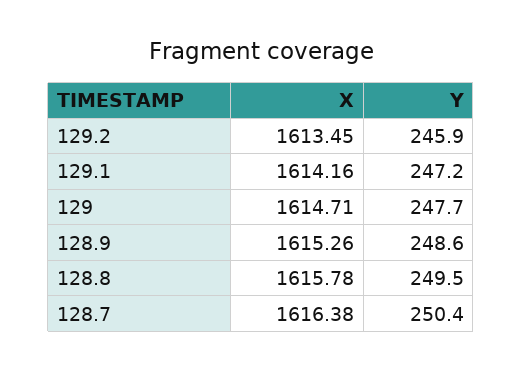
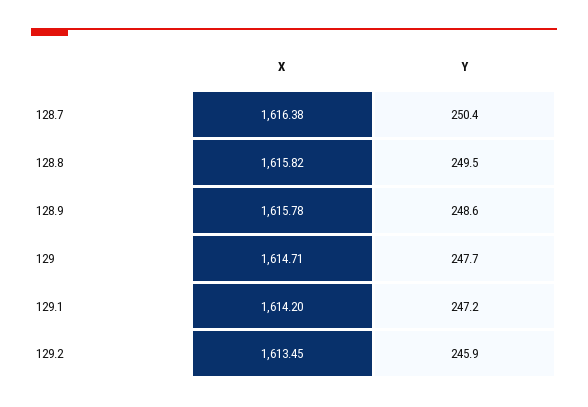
X, 129.1: 1614.16 -> 1614.2
X, 128.9: 1615.26 -> 1615.78
X, 128.8: 1615.78 -> 1615.82

